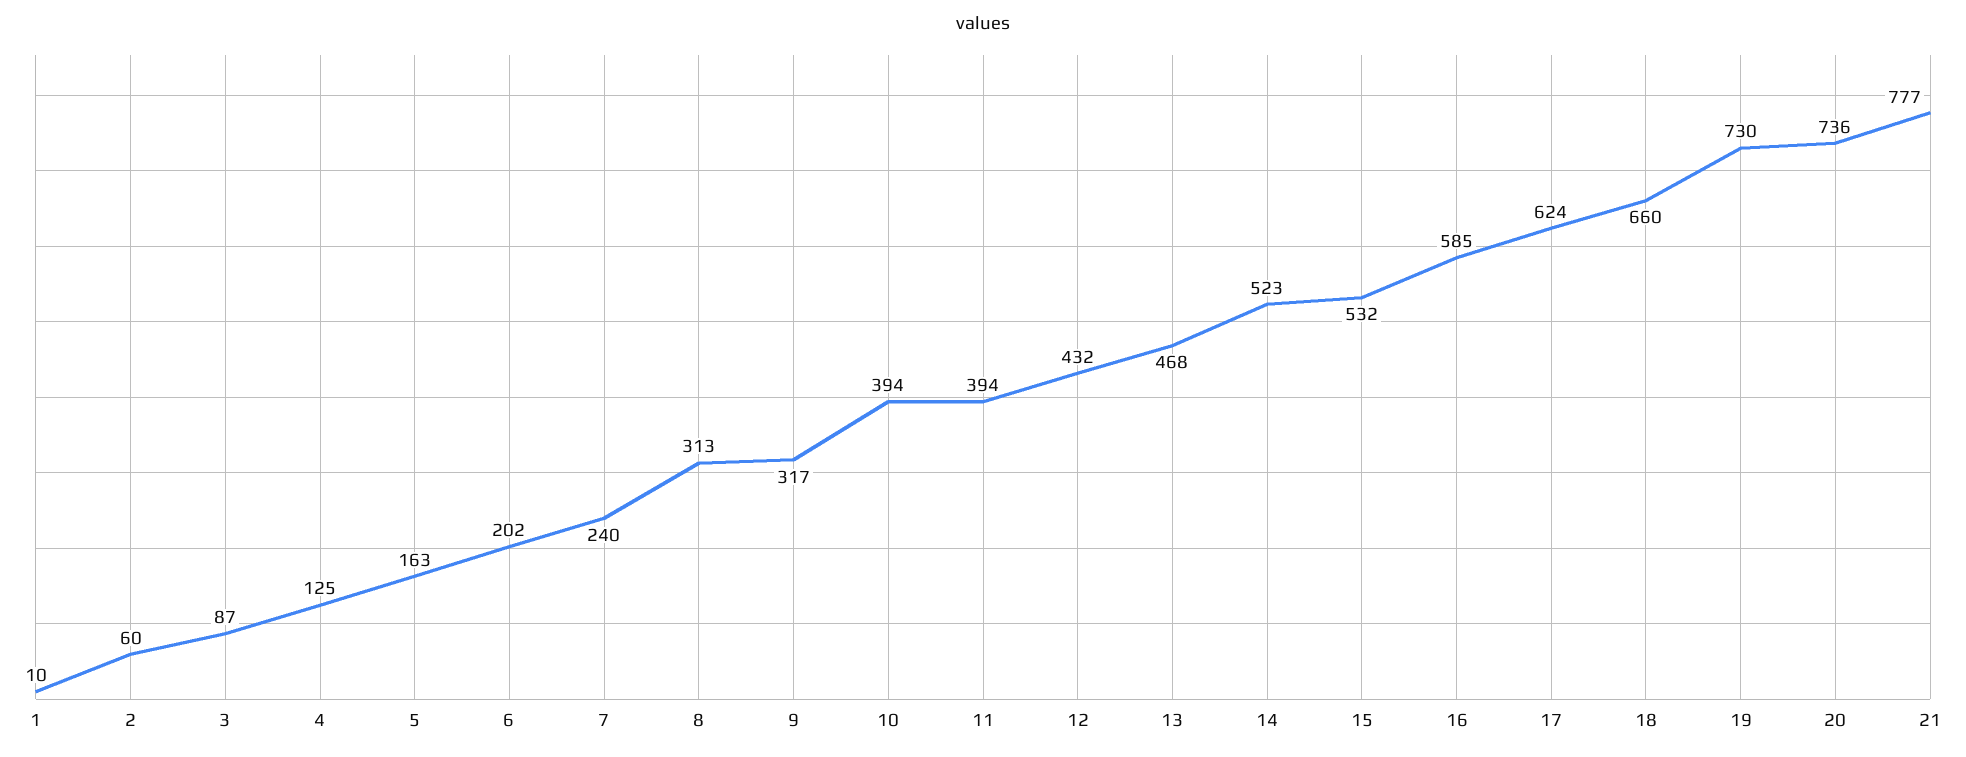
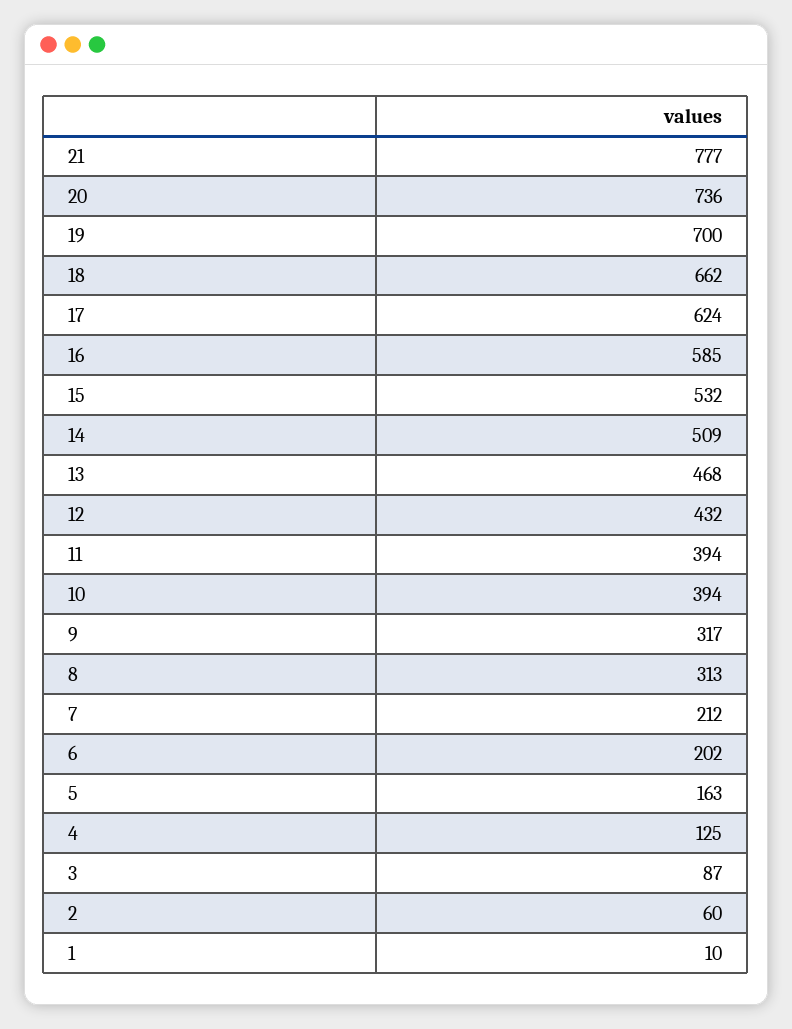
7: 240 -> 212
14: 523 -> 509
18: 660 -> 662
19: 730 -> 700

